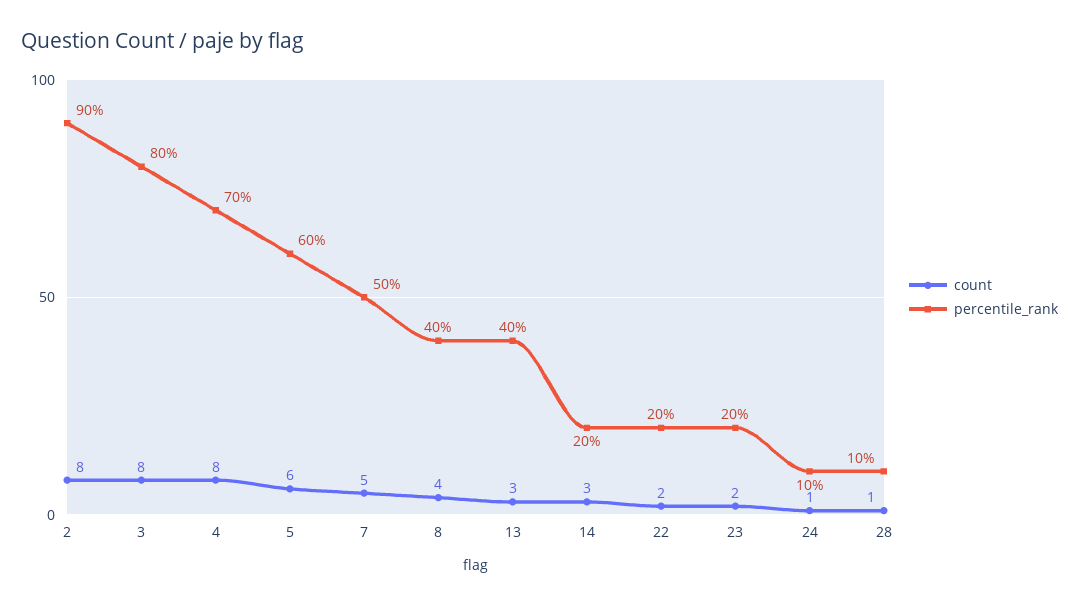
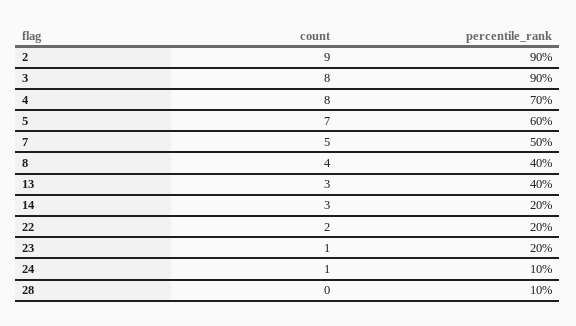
count, 2: 8 -> 9
percentile_rank, 3: 80 -> 90
count, 5: 6 -> 7
count, 23: 2 -> 1
count, 28: 1 -> 0

